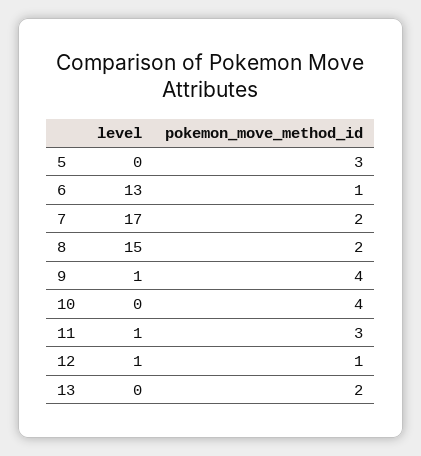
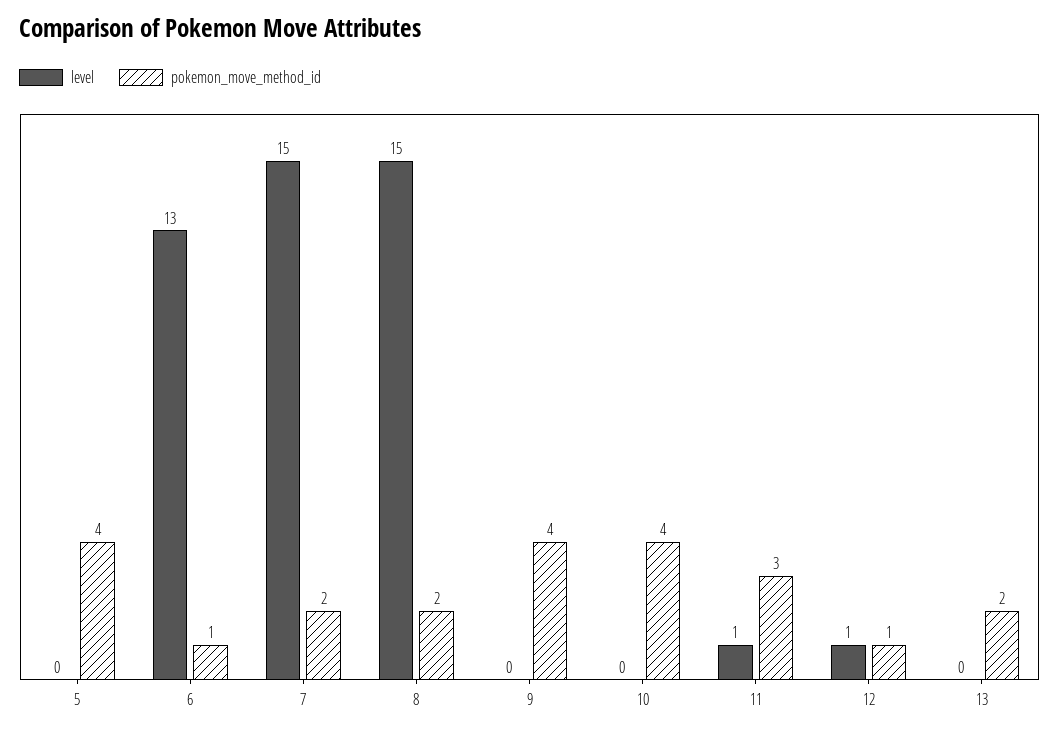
pokemon_move_method_id, 5: 3 -> 4
level, 7: 17 -> 15
level, 9: 1 -> 0

